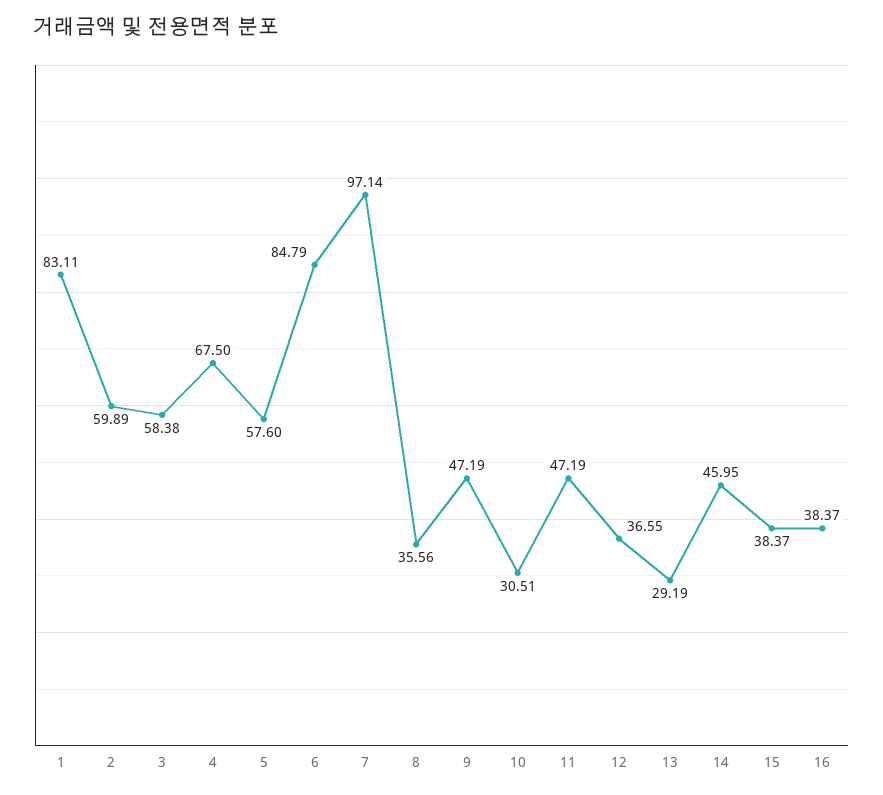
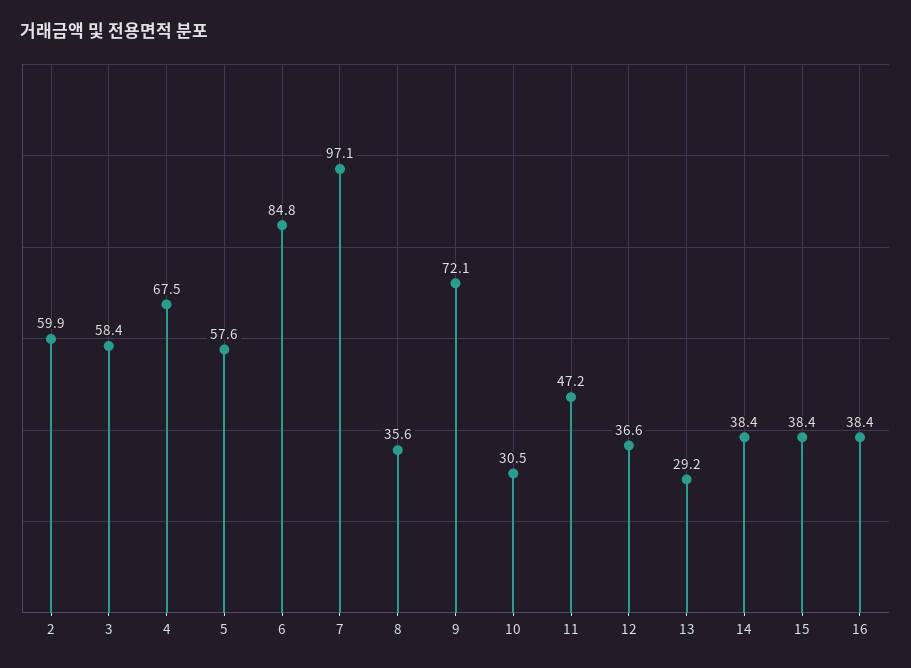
1: 83.11 -> none
9: 47.19 -> 72.1
14: 45.95 -> 38.4

